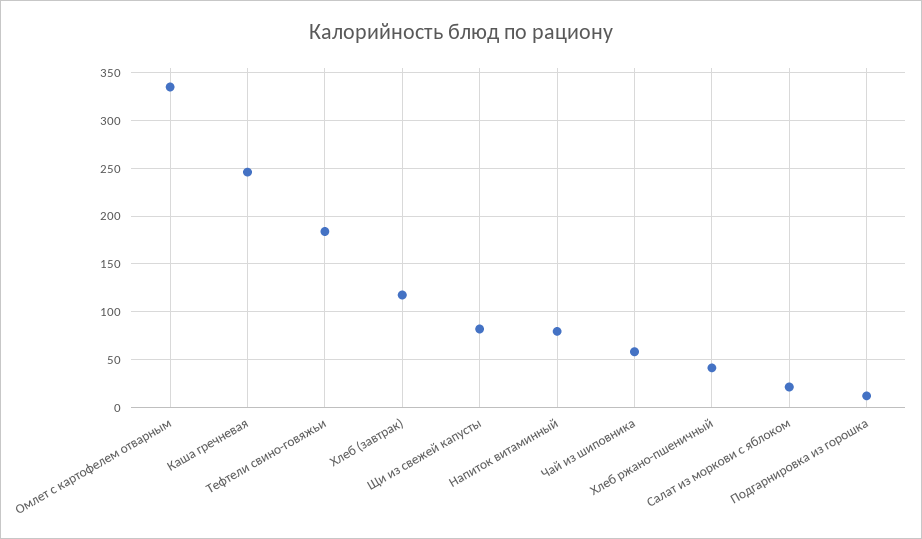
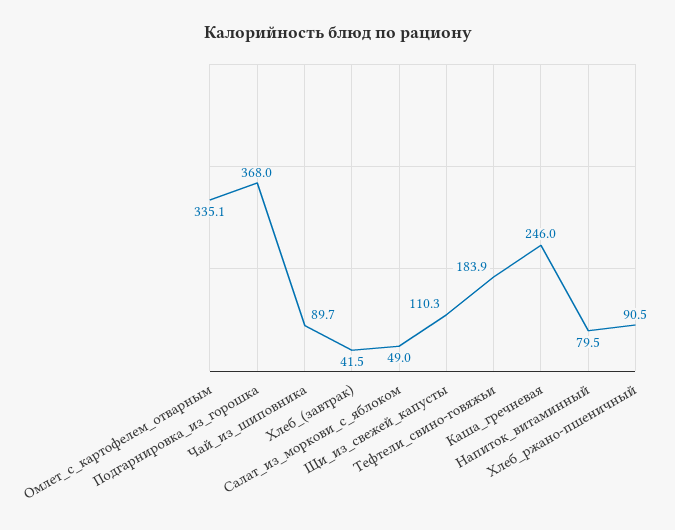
Хлеб (завтрак): 120 -> 41.5
Щи из свежей капусты: 80 -> 110.3
Чай из шиповника: 60 -> 89.7
Хлеб ржано-пшеничный: 40 -> 90.5
Салат из моркови с яблоком: 20 -> 49
Подгарнировка из горошка: 10 -> 368

